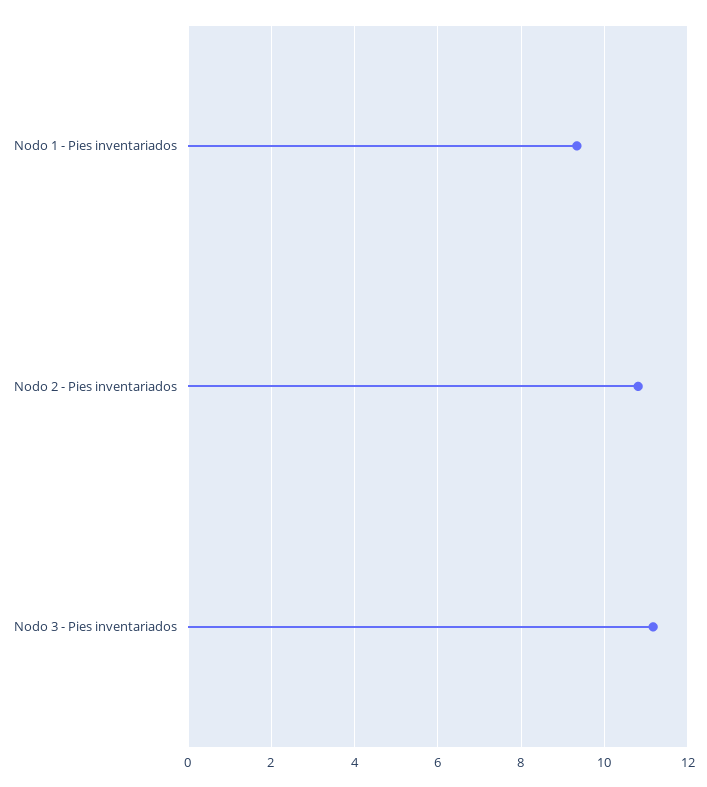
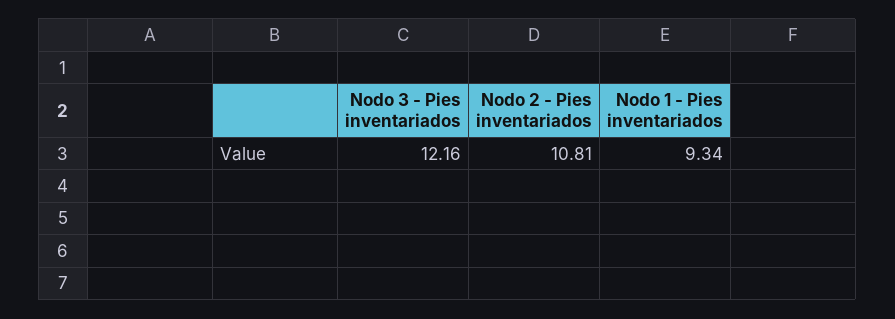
Nodo 3 - Pies inventariados: 11.2 -> 12.16

